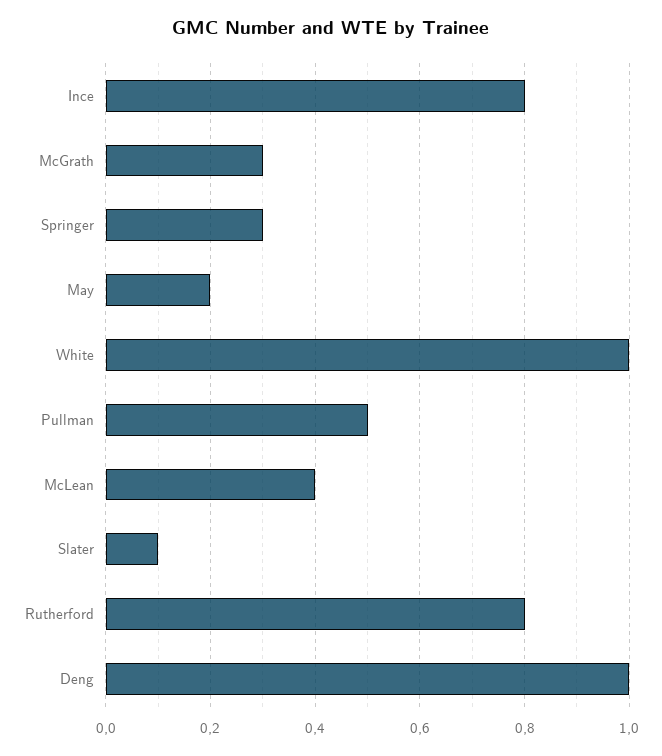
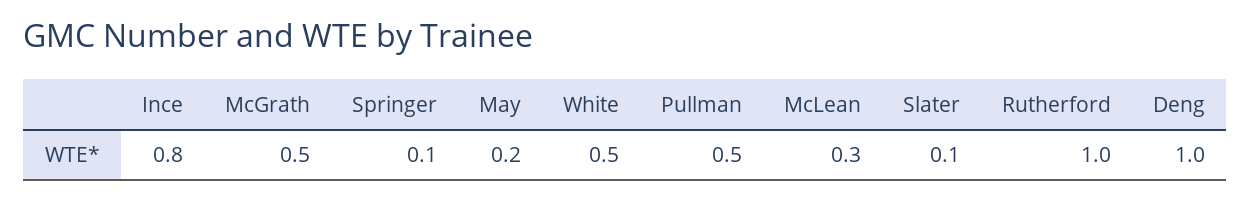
McGrath: 0.3 -> 0.5
Springer: 0.3 -> 0.1
White: 1 -> 0.5
McLean: 0.4 -> 0.3
Rutherford: 0.8 -> 1

